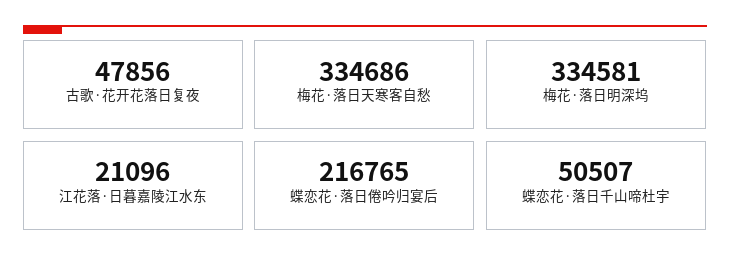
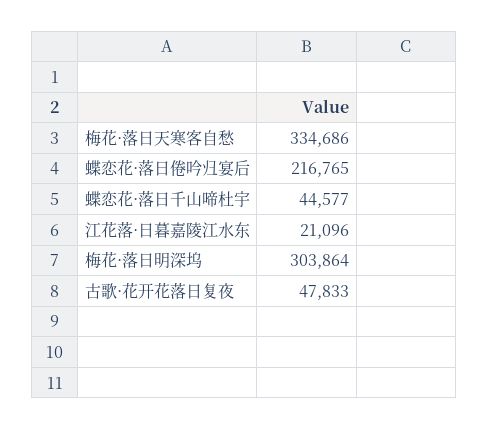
古歌·花开花落日复夜: 47856 -> 47833
梅花·落日明深坞: 334581 -> 303864
蝶恋花·落日千山啼杜宇: 50507 -> 44577

